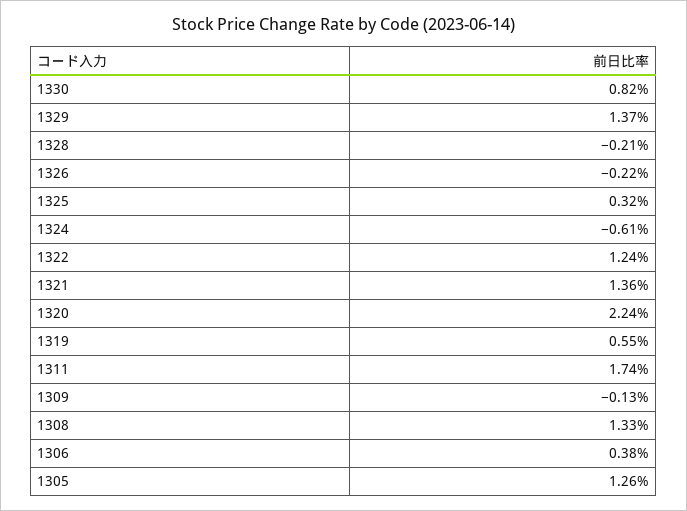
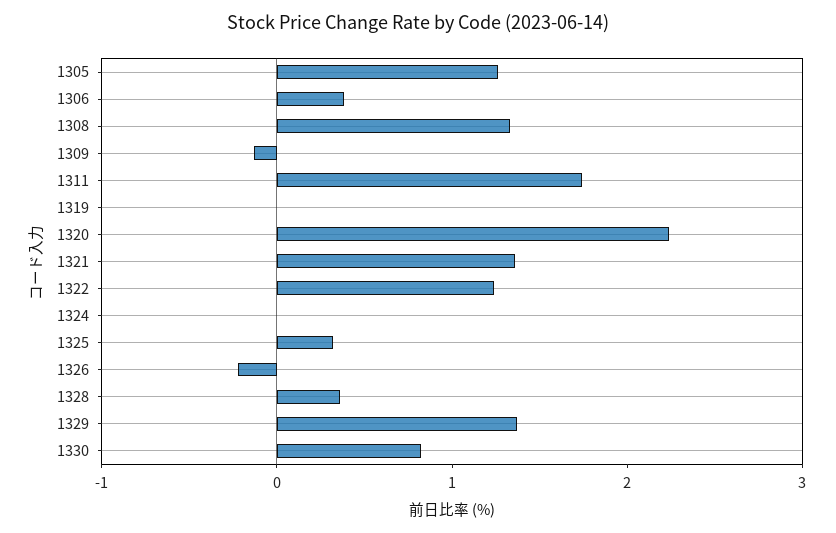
1328: -0.21 -> 0.4
1324: -0.61 -> 0
1319: 0.55 -> 0

